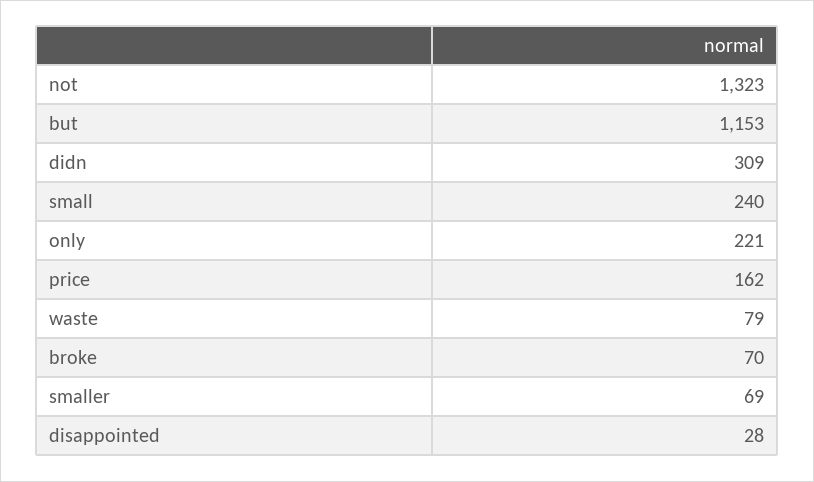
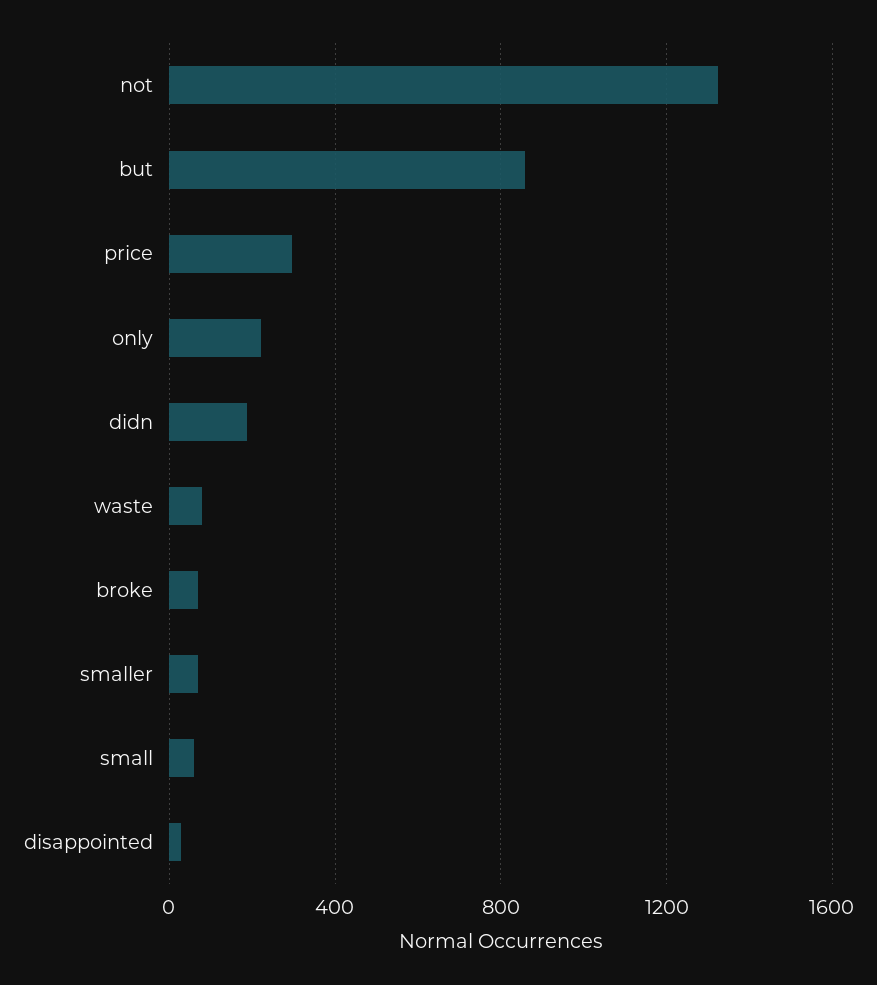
but: 1153 -> 850
didn: 309 -> 200
small: 240 -> 50
price: 162 -> 300

